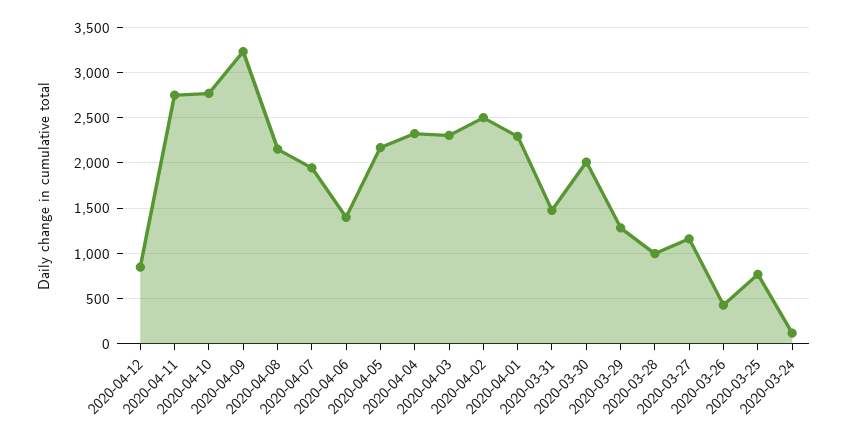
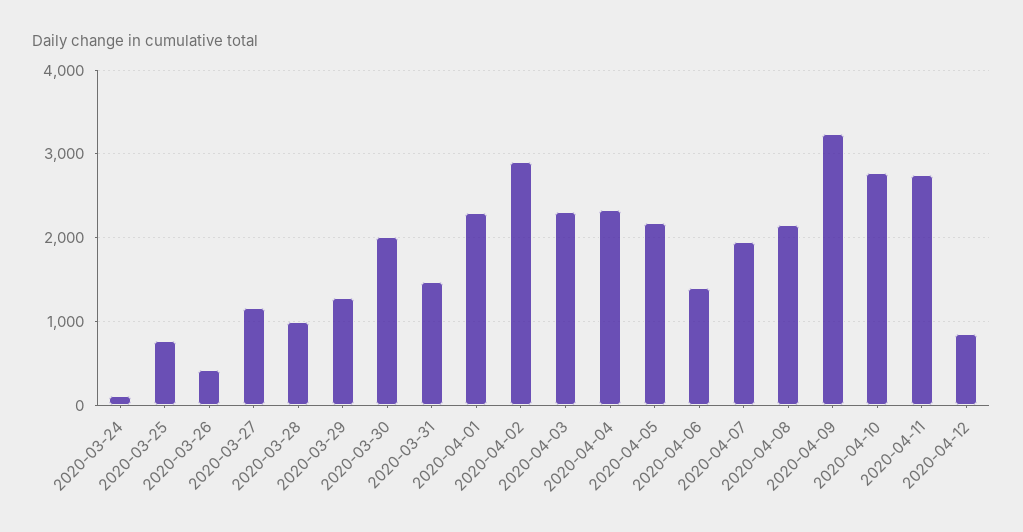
2020-04-02: 2500 -> 2900

